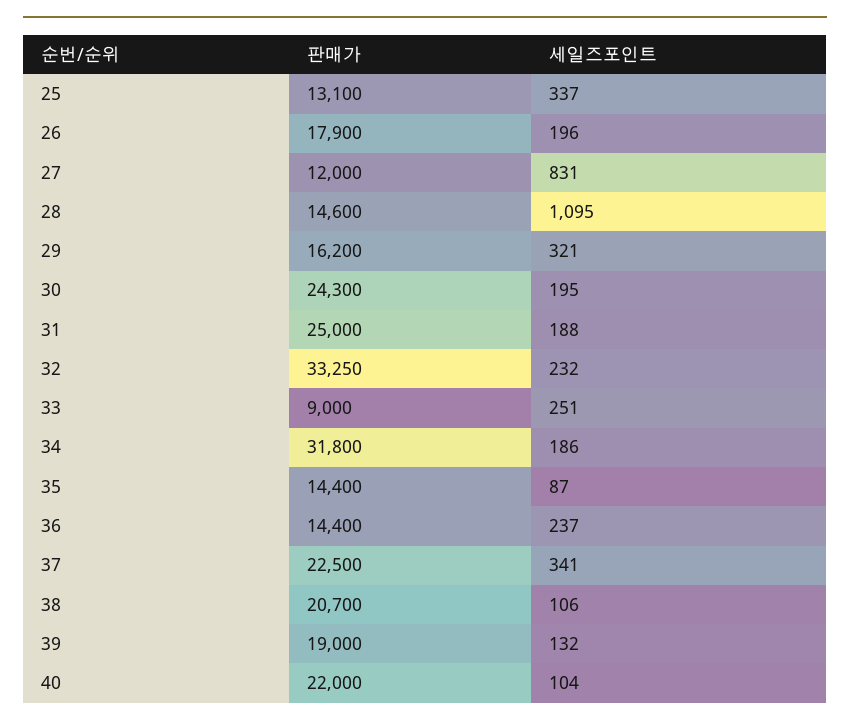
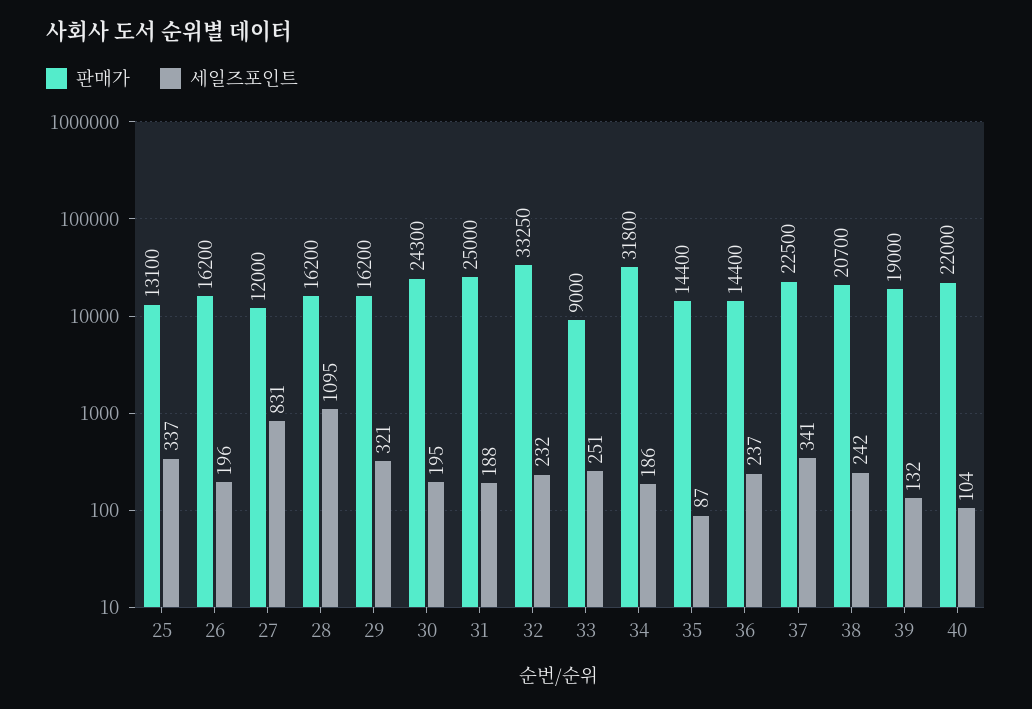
판매가, 26: 17900 -> 16200
판매가, 28: 14600 -> 16200
세일즈포인트, 38: 106 -> 242

